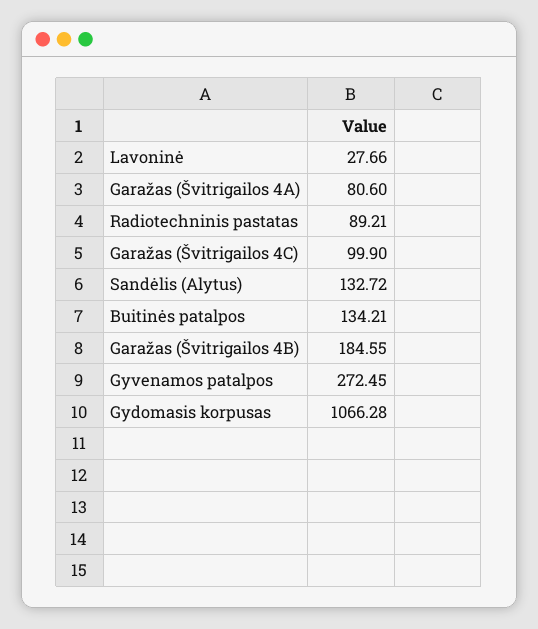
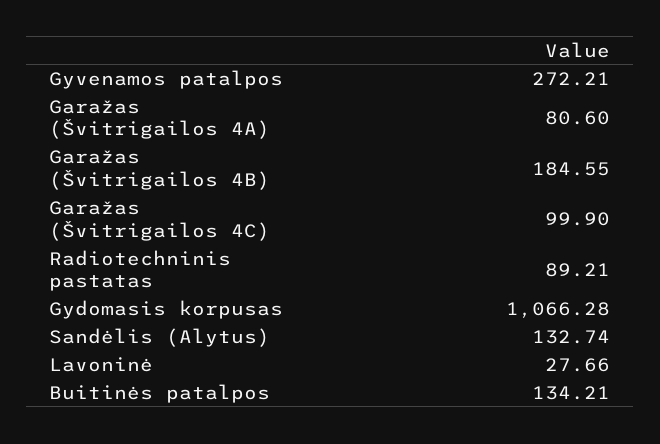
Sandėlis (Alytus): 132.72 -> 132.74
Gyvenamos patalpos: 272.45 -> 272.21

